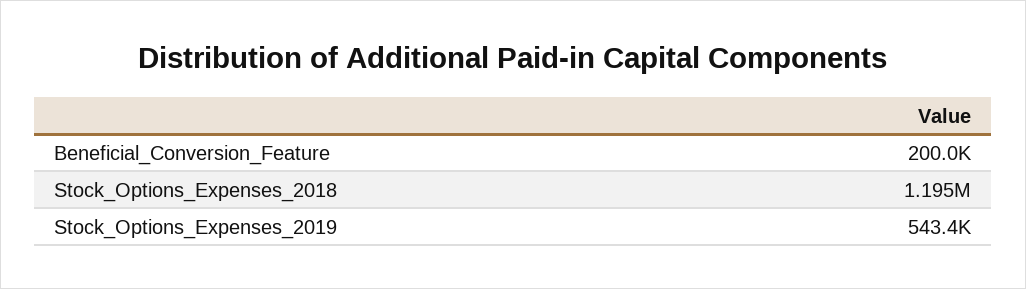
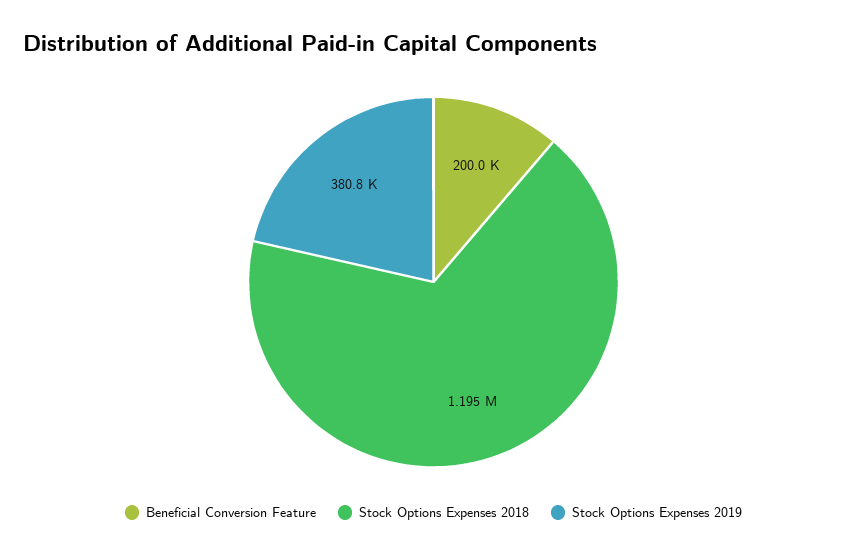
Stock_Options_Expenses_2019: 543400 -> 380800

